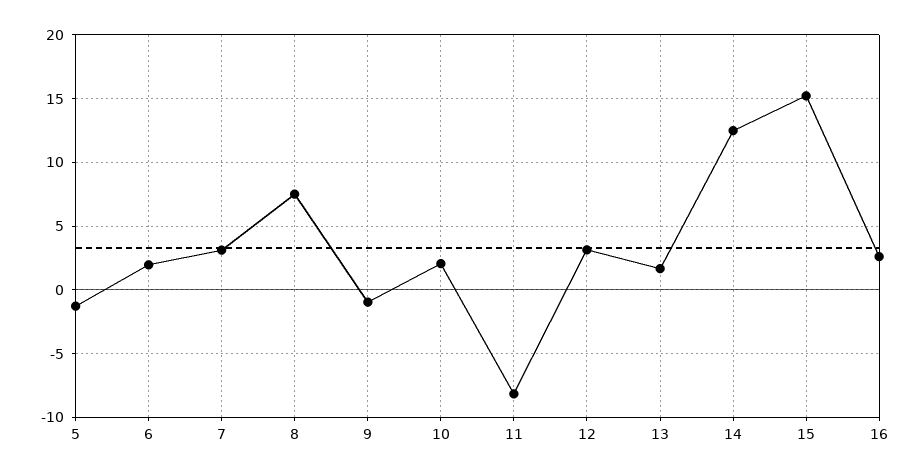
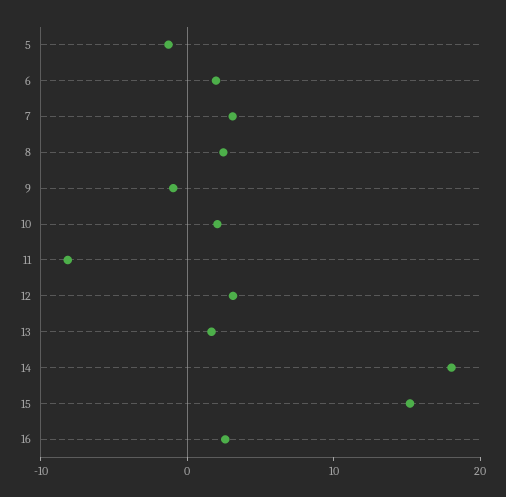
8: 7.5 -> 2
14: 12.5 -> 18

